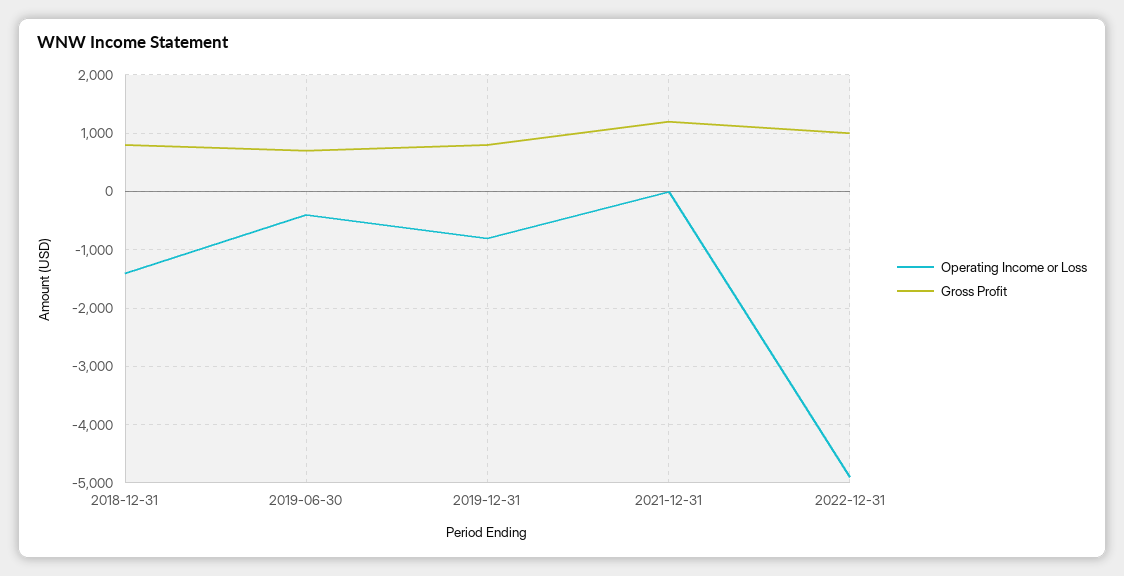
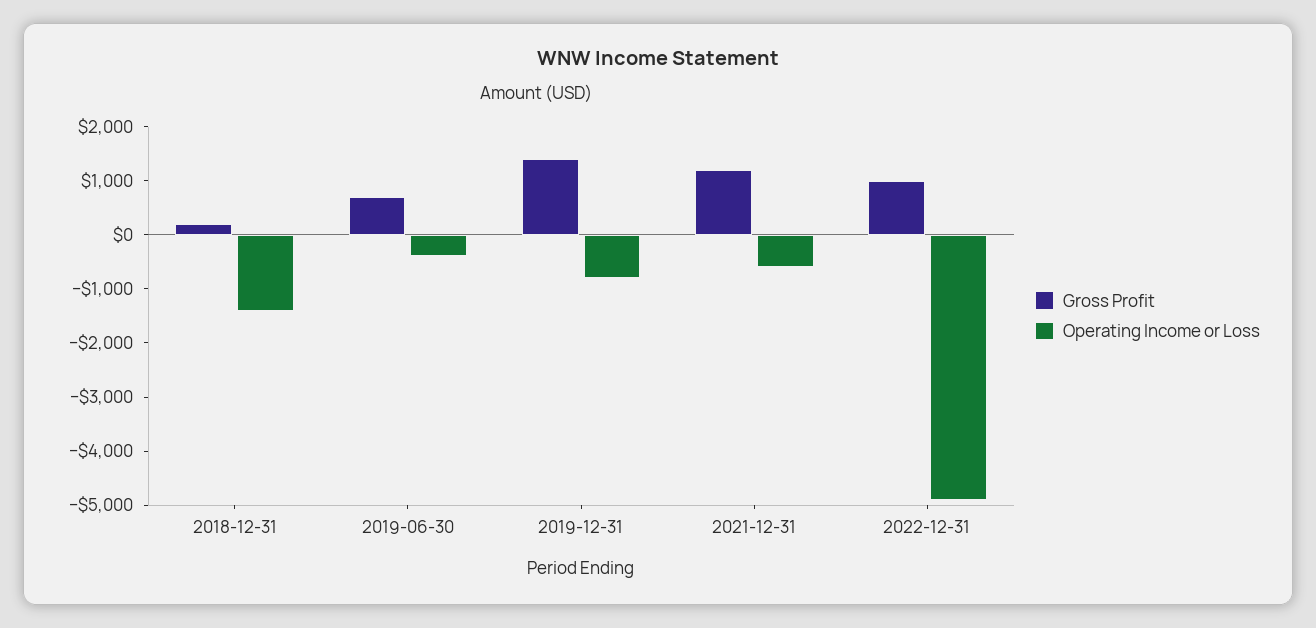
Gross Profit, 2018-12-31: 800 -> 200
Gross Profit, 2019-12-31: 800 -> 1400
Operating Income or Loss, 2021-12-31: 0 -> -600

